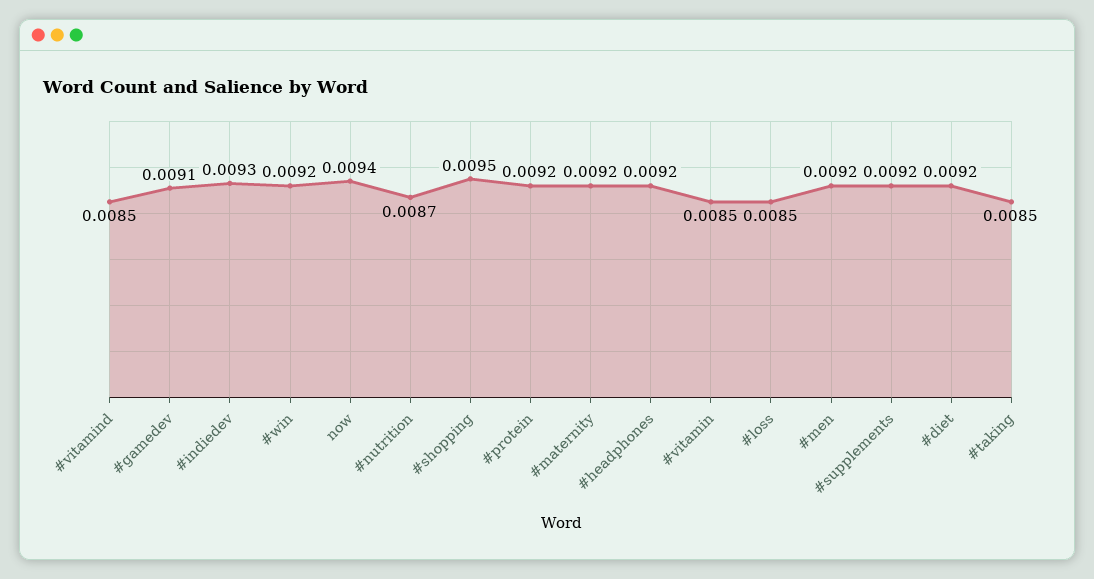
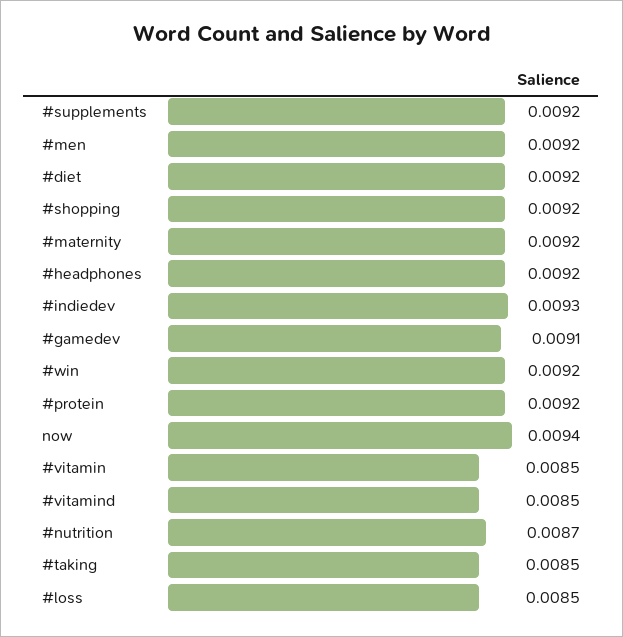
#shopping: 0.0095 -> 0.0092

